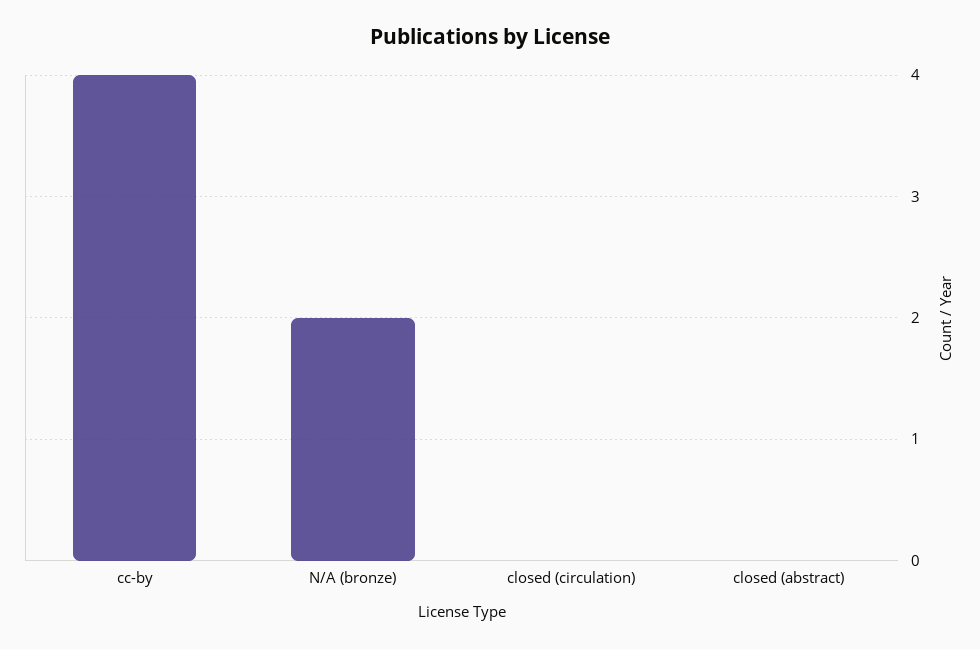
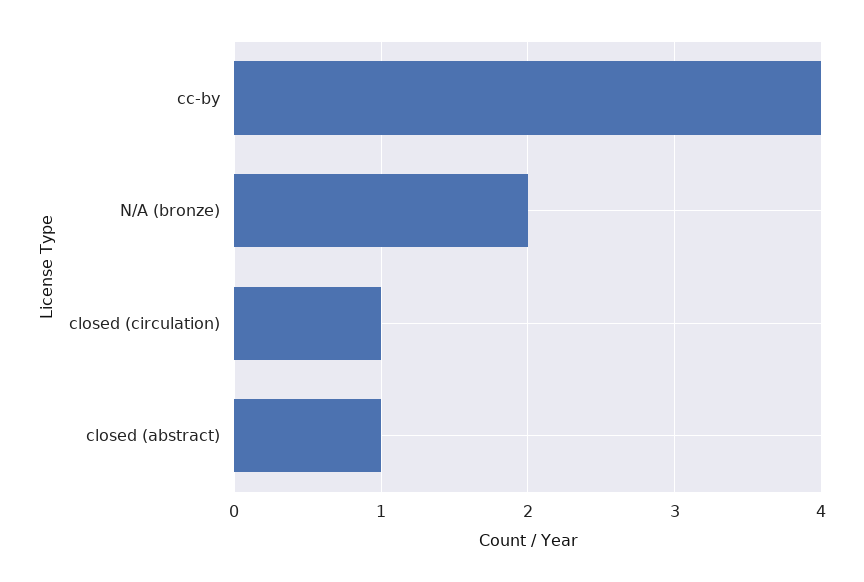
closed (circulation): 0 -> 1
closed (abstract): 0 -> 1

